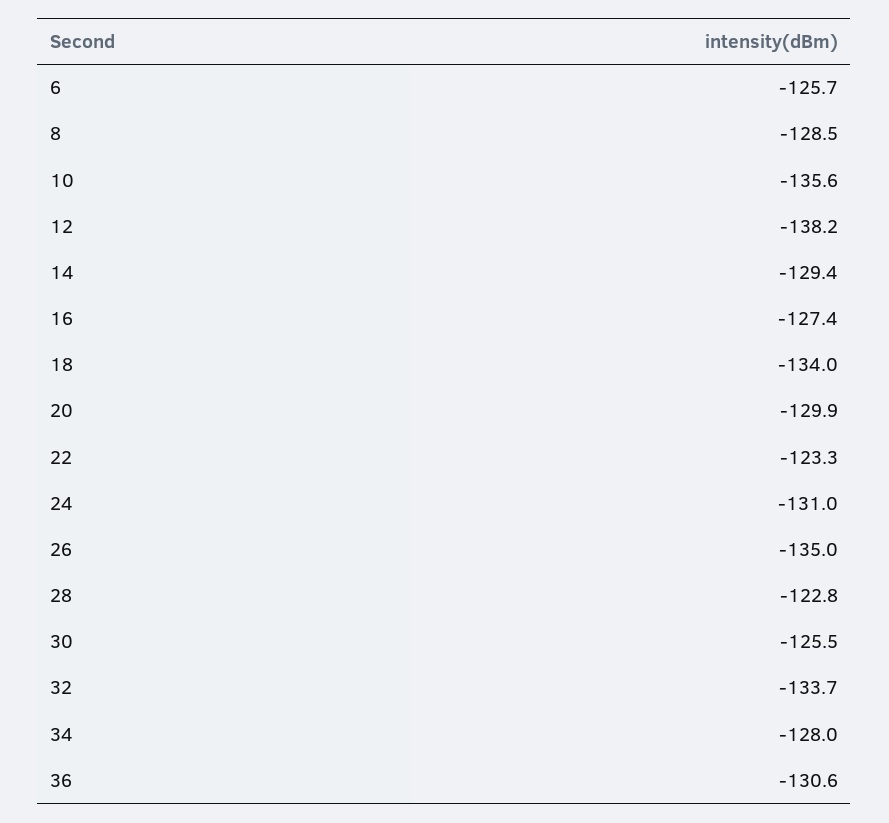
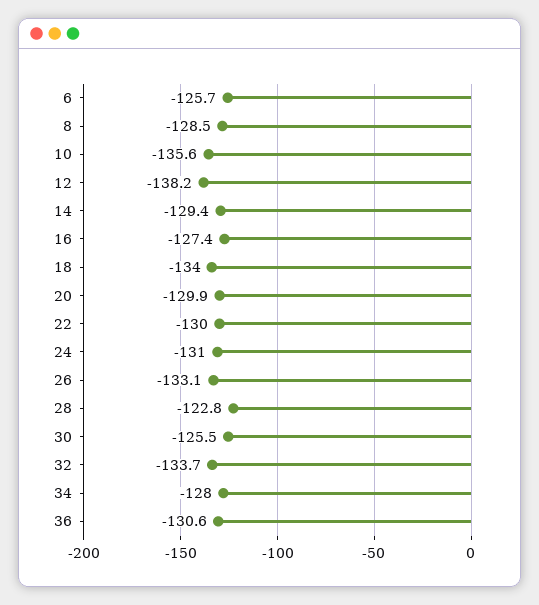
22: -123.3 -> -130
26: -135 -> -133.1

